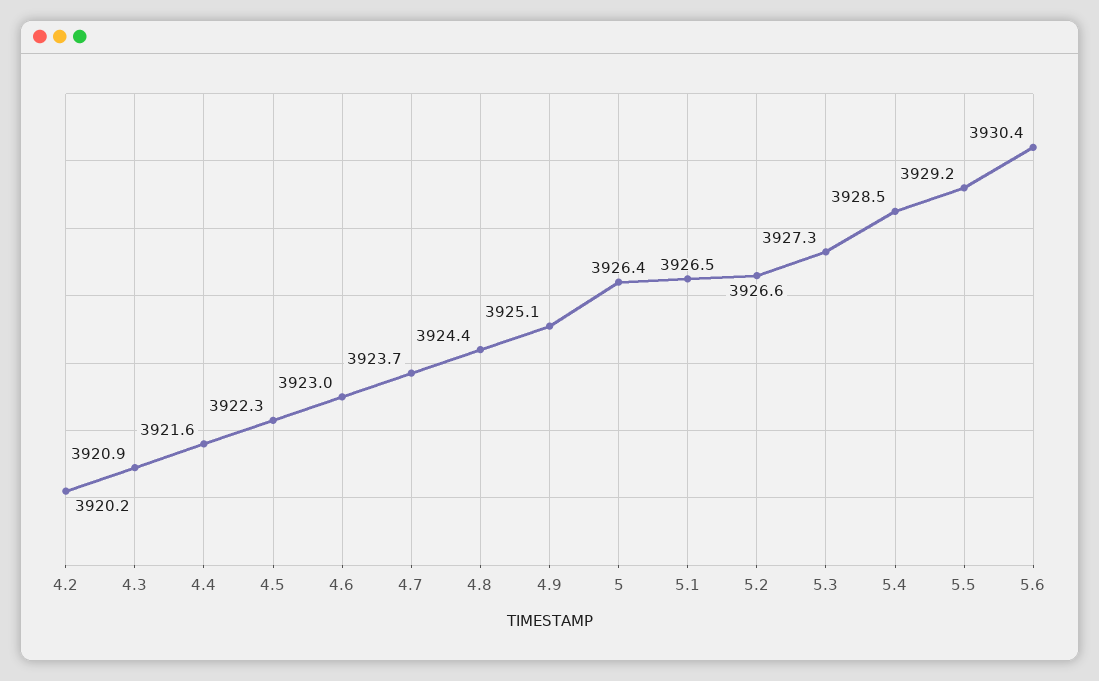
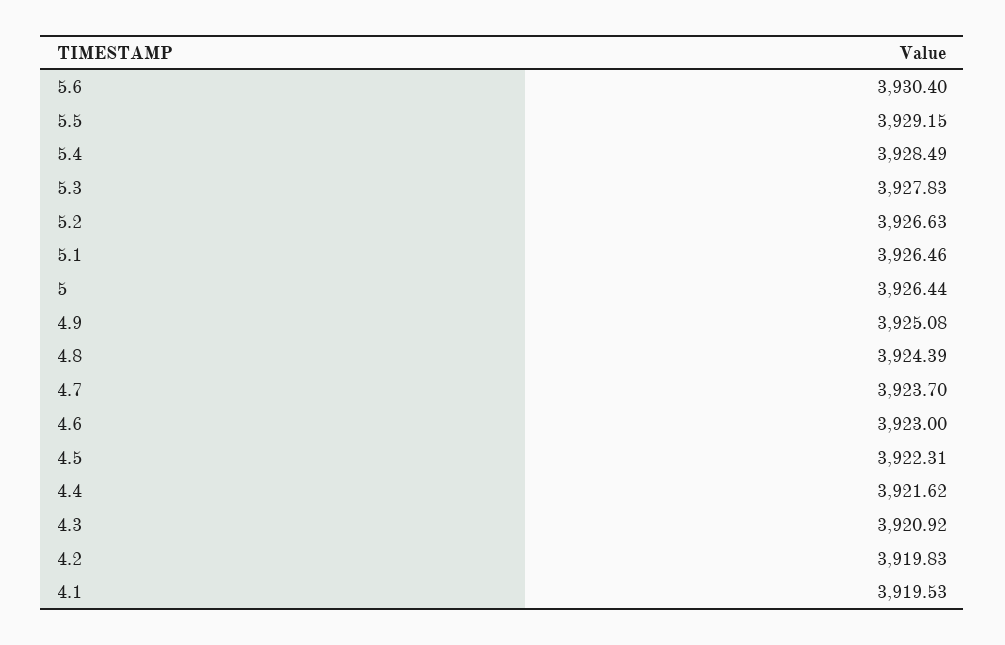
4.2: 3920.2 -> 3919.83
5.3: 3927.3 -> 3927.83
4.1: none -> 3919.53

